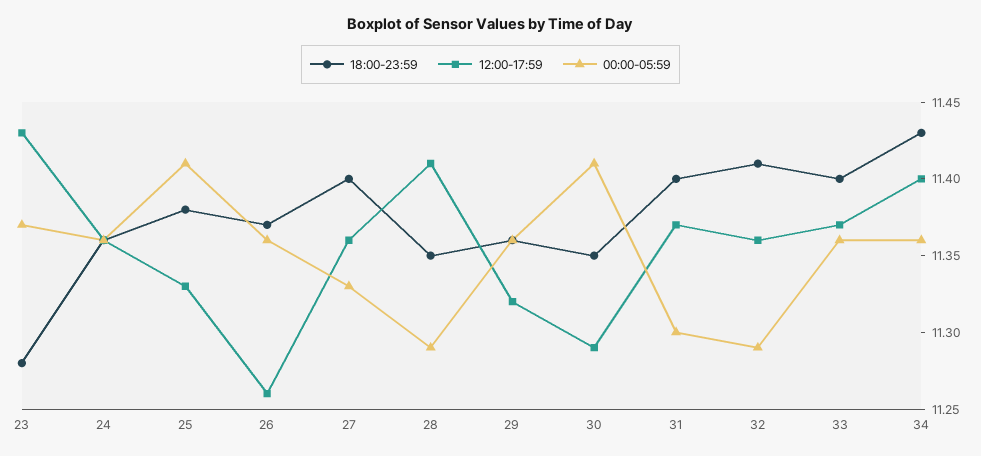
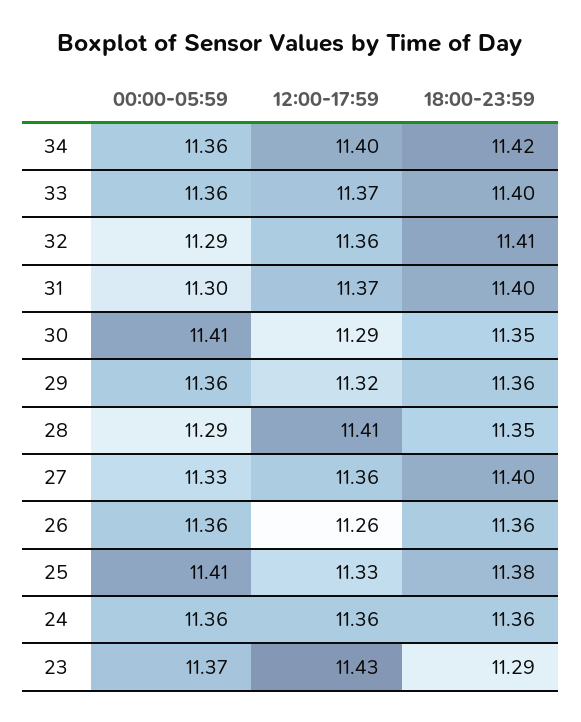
18:00-23:59, 23: 11.28 -> 11.29
18:00-23:59, 26: 11.37 -> 11.36
18:00-23:59, 34: 11.43 -> 11.42

